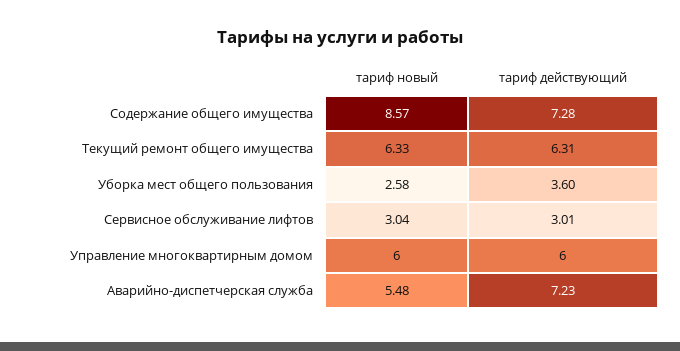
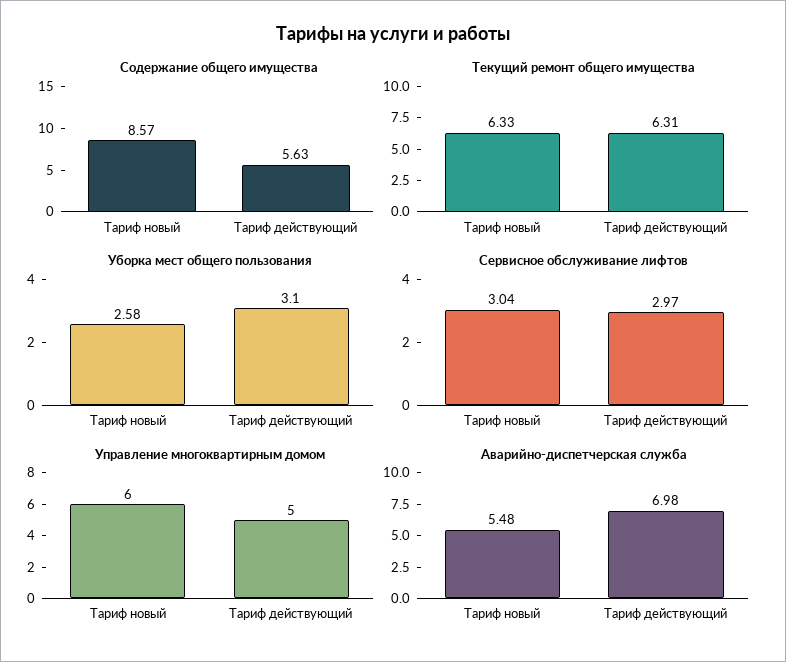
Содержание общего имущества, тариф действующий: 7.28 -> 5.63
Уборка мест общего пользования, тариф действующий: 3.6 -> 3.1
Сервисное обслуживание лифтов, тариф действующий: 3.01 -> 2.97
Управление многоквартирным домом, тариф действующий: 6 -> 5
Аварийно-диспетчерская служба, тариф действующий: 7.23 -> 6.98

